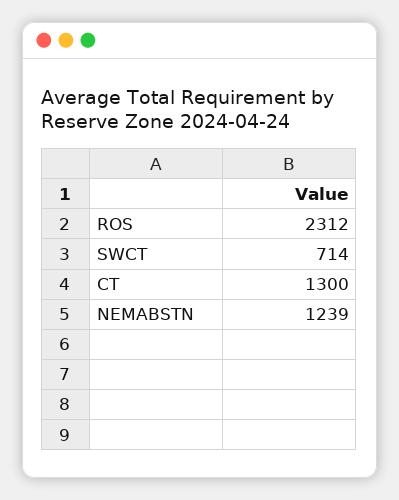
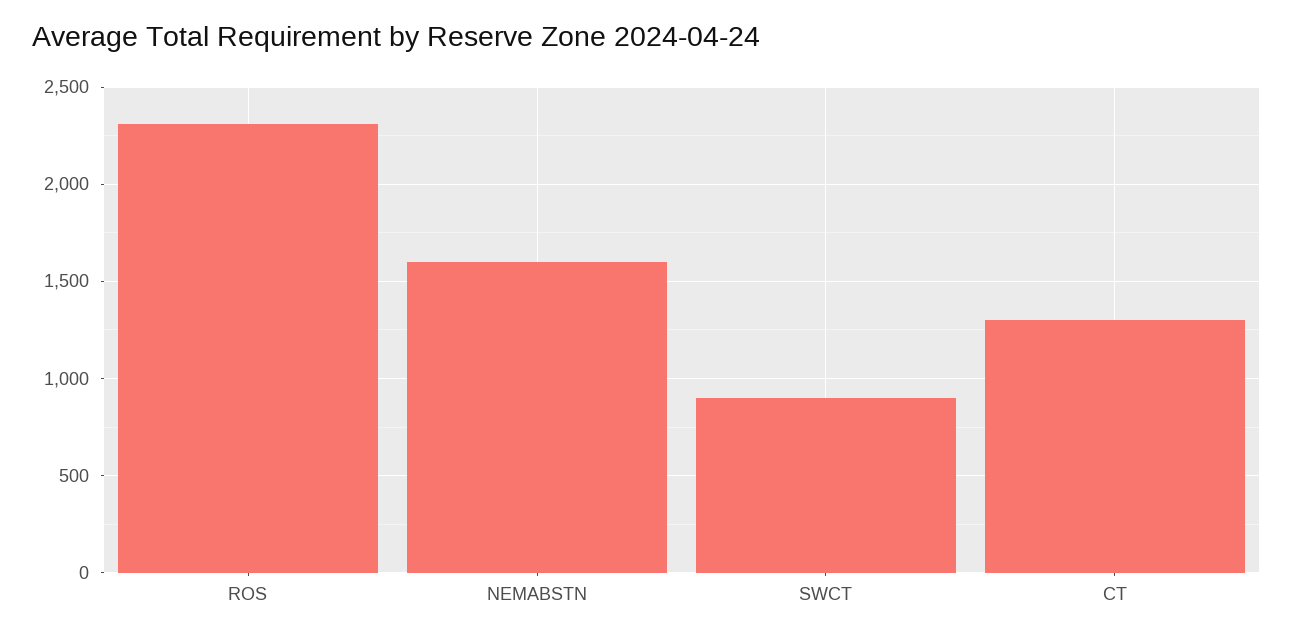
SWCT: 714 -> 900
NEMABSTN: 1239 -> 1600

